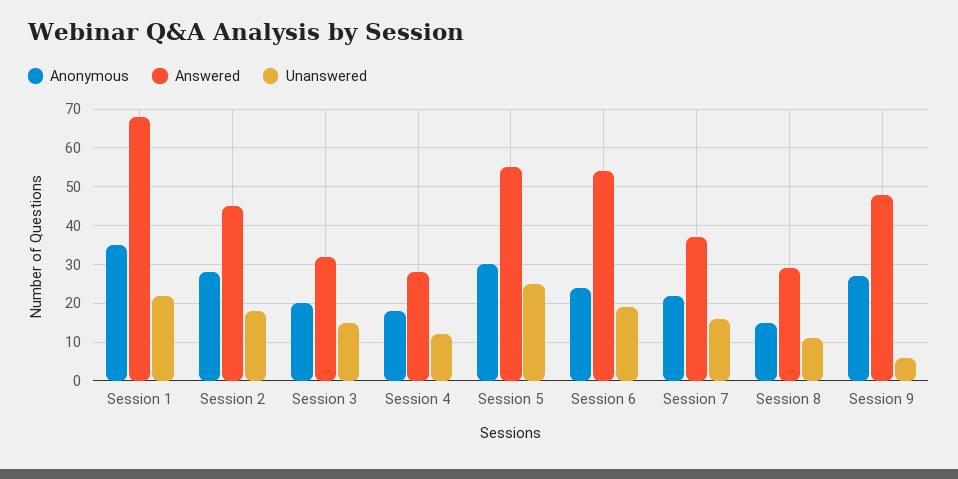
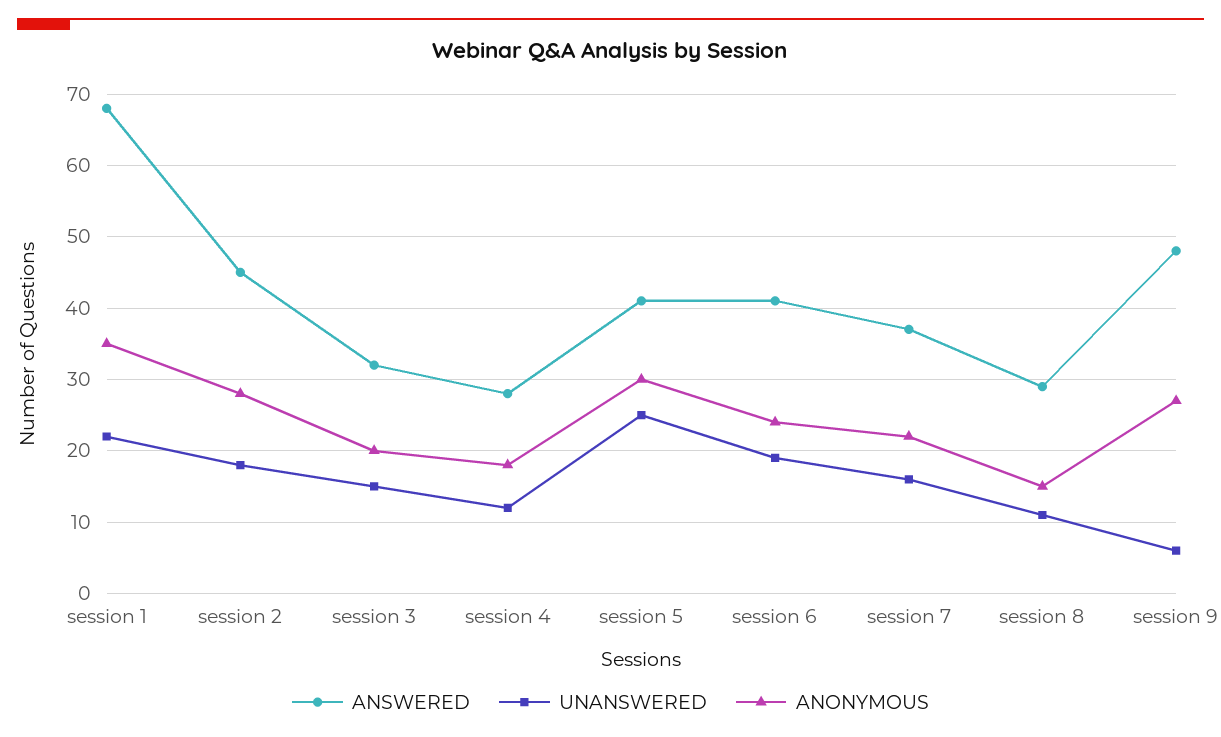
Answered, Session 5: 55 -> 41
Answered, Session 6: 55 -> 41

